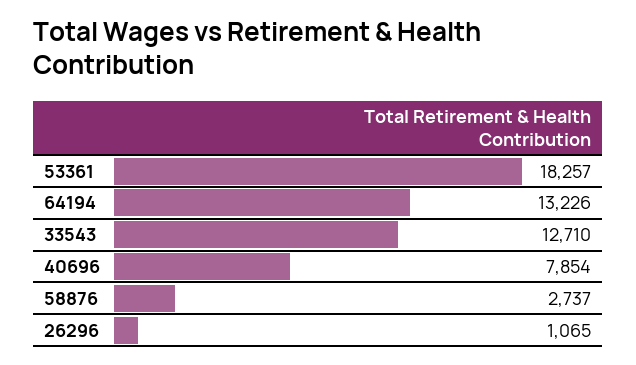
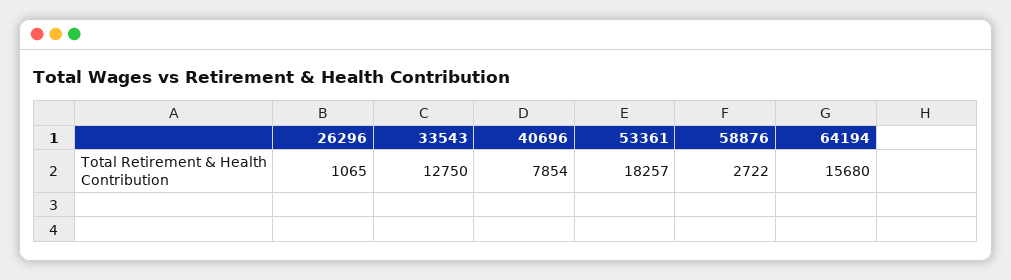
64194: 13226 -> 15680
33543: 12710 -> 12750
58876: 2737 -> 2722

